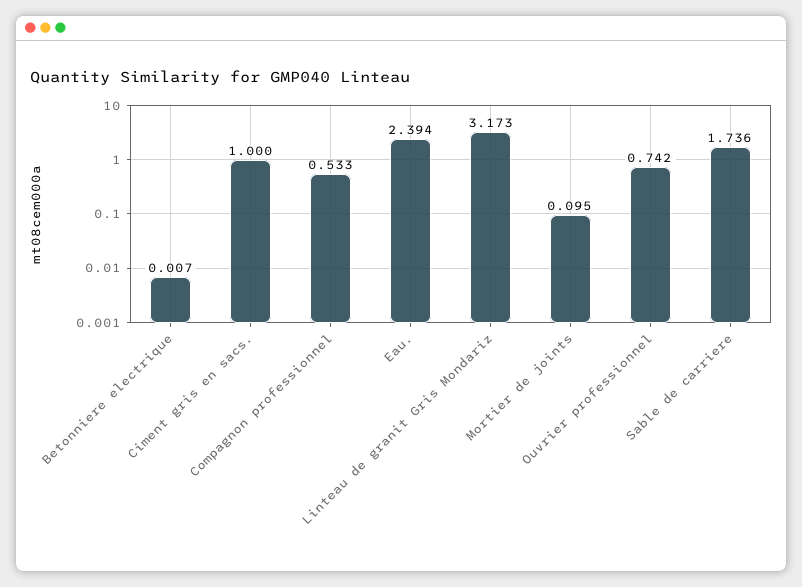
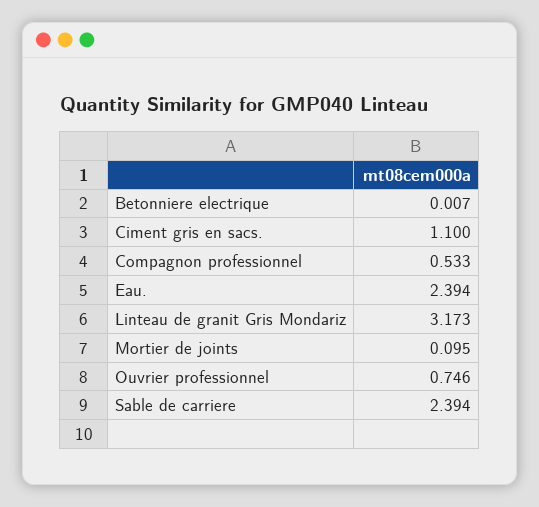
Ciment gris en sacs.: 1 -> 1.1
Ouvrier professionnel: 0.742 -> 0.746
Sable de carriere: 1.736 -> 2.394

